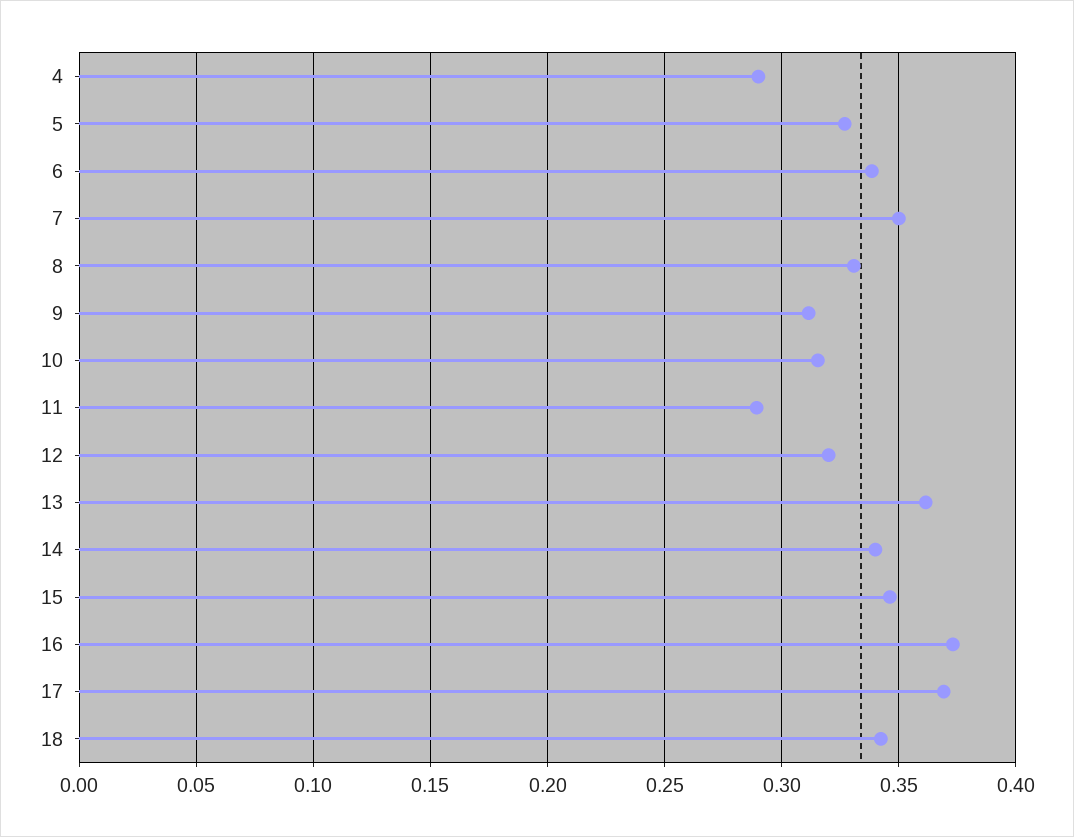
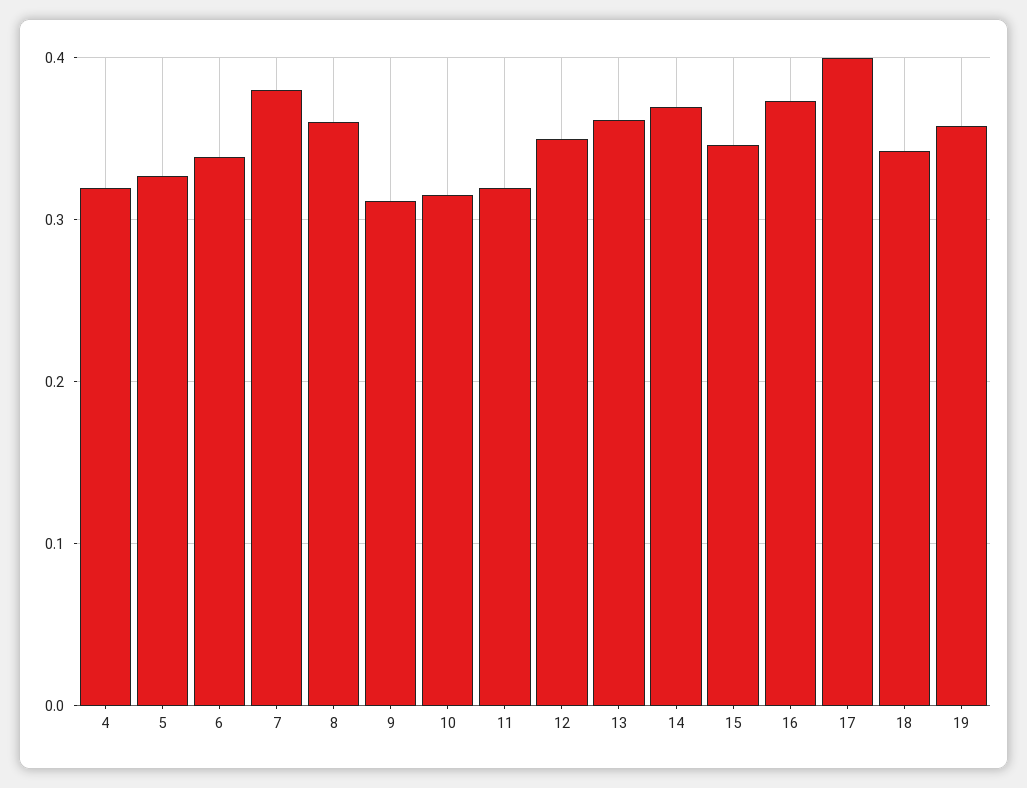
4: 0.29 -> 0.32
7: 0.35 -> 0.38
8: 0.33 -> 0.36
11: 0.29 -> 0.32
12: 0.32 -> 0.35
14: 0.34 -> 0.37
17: 0.37 -> 0.4
19: none -> 0.36

